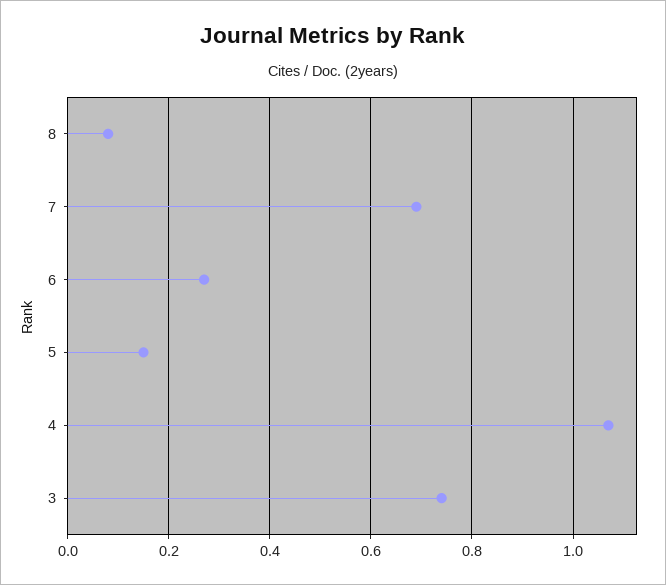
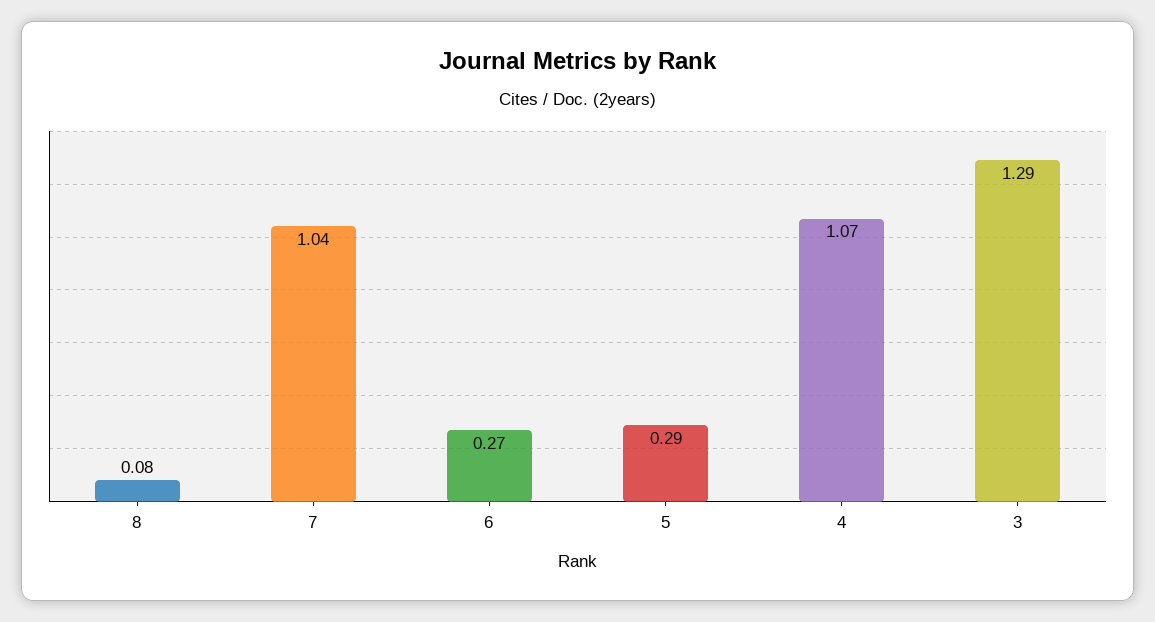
7: 0.7 -> 1.04
5: 0.15 -> 0.29
3: 0.75 -> 1.29

